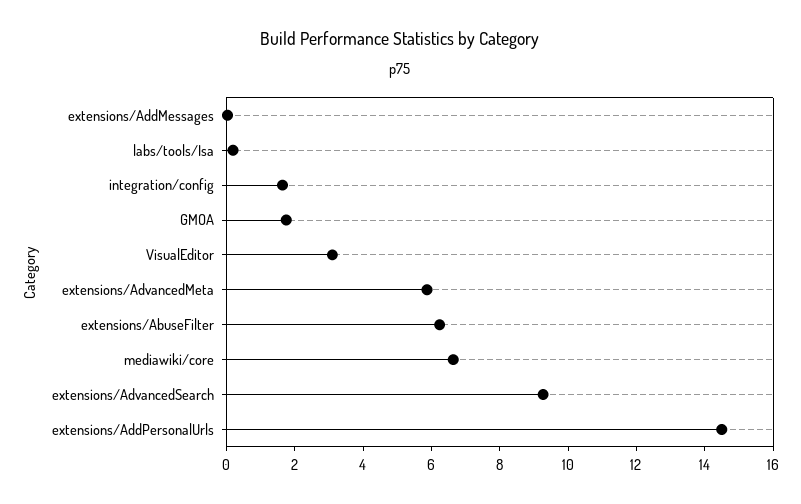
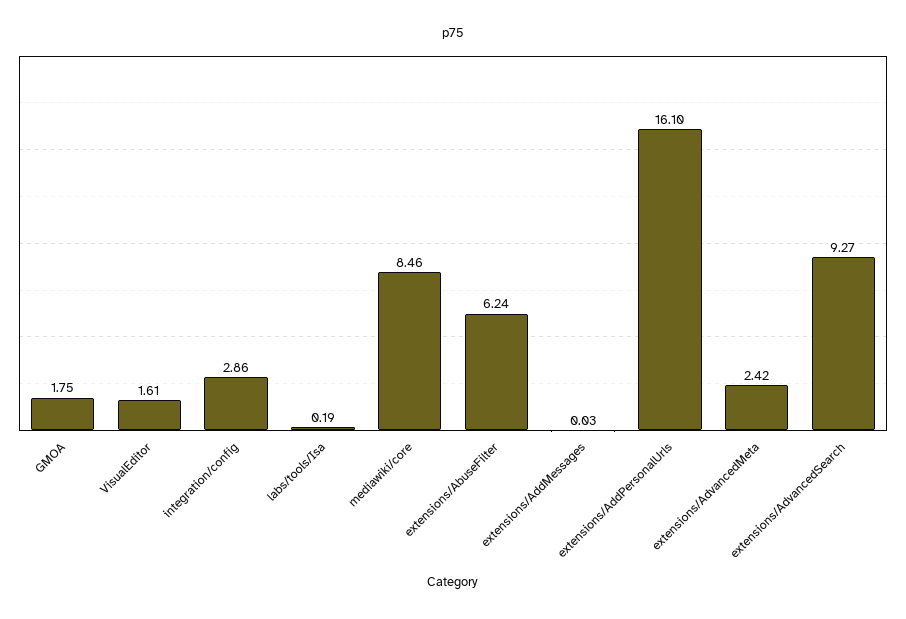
integration/config: 1.5 -> 2.86
VisualEditor: 3 -> 1.61
extensions/AdvancedMeta: 6 -> 2.42
mediawiki/core: 6.5 -> 8.46
extensions/AddPersonalUrls: 14.5 -> 16.1

